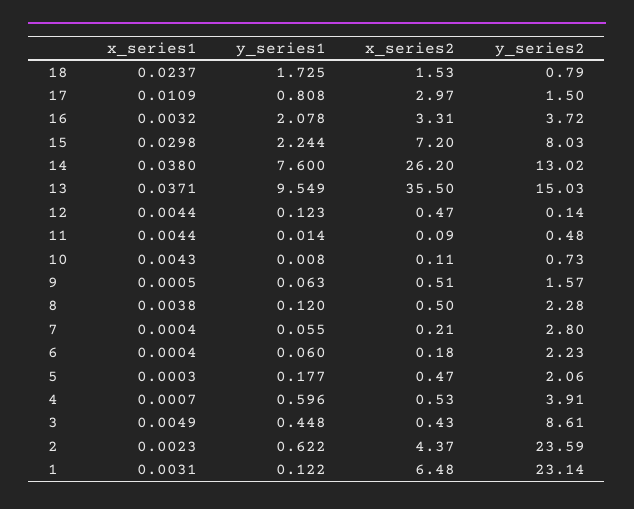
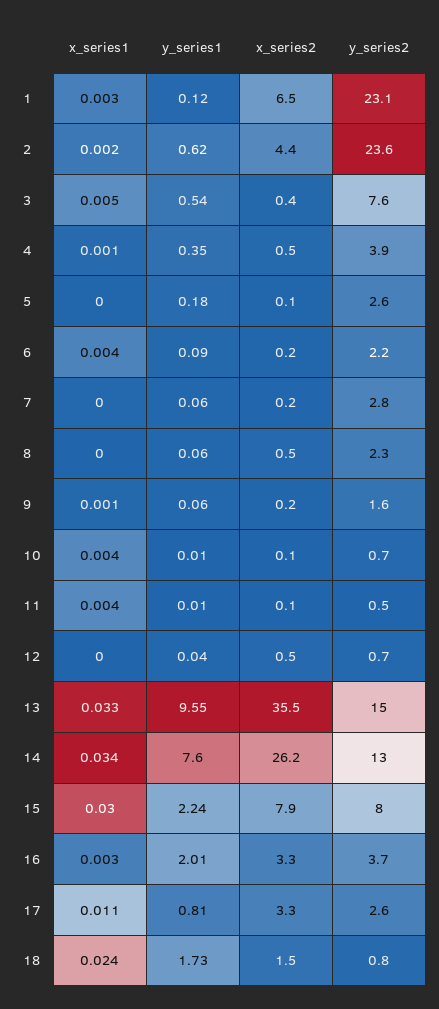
x_series2, 17: 2.97 -> 3.3
y_series2, 17: 1.5 -> 2.6
y_series1, 16: 2.078 -> 2.01
x_series2, 15: 7.2 -> 7.9
x_series1, 14: 0.038 -> 0.034
x_series1, 13: 0.0371 -> 0.033
x_series1, 12: 0.0044 -> 0
y_series1, 12: 0.123 -> 0.04
y_series2, 12: 0.14 -> 0.7
x_series2, 9: 0.51 -> 0.2
x_series1, 8: 0.0038 -> 0
y_series1, 8: 0.12 -> 0.06
x_series1, 6: 0.0004 -> 0.004
y_series1, 6: 0.06 -> 0.09
x_series2, 5: 0.47 -> 0.1
y_series2, 5: 2.06 -> 2.6
y_series1, 4: 0.596 -> 0.35
y_series1, 3: 0.448 -> 0.54
y_series2, 3: 8.61 -> 7.6

